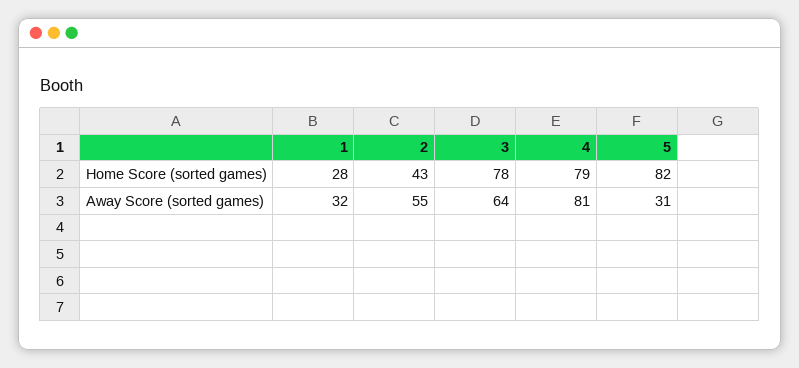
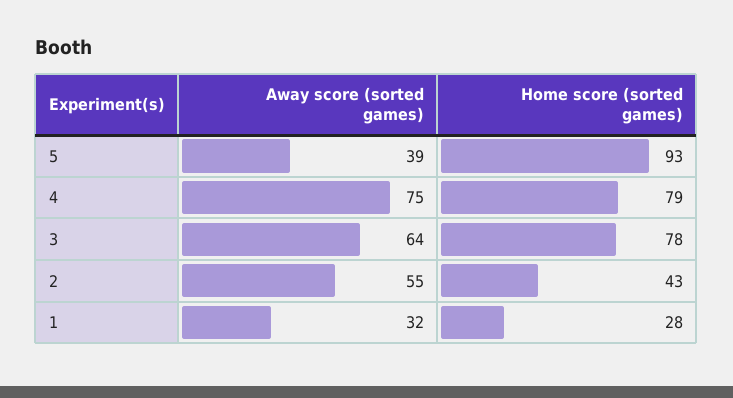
5, Home Score (sorted games): 82 -> 93
4, Away Score (sorted games): 81 -> 75
5, Away Score (sorted games): 31 -> 39

